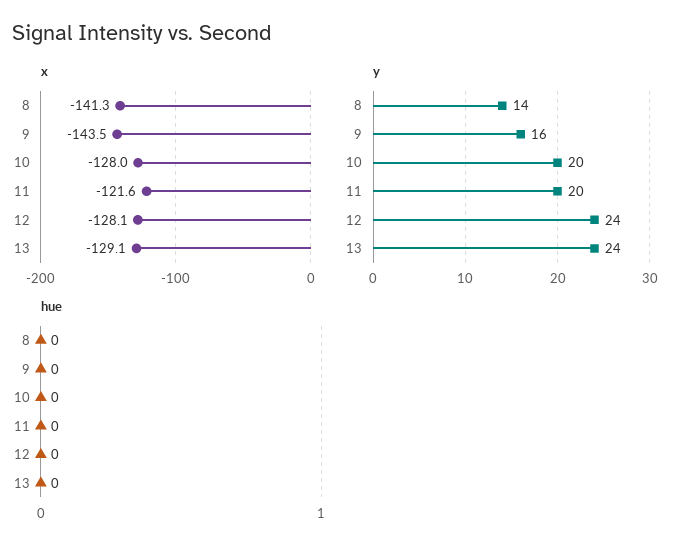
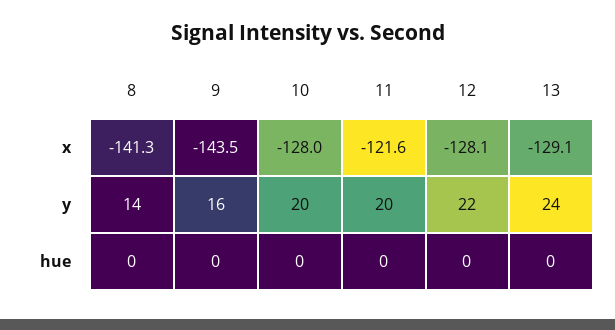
y, 12: 24 -> 22

